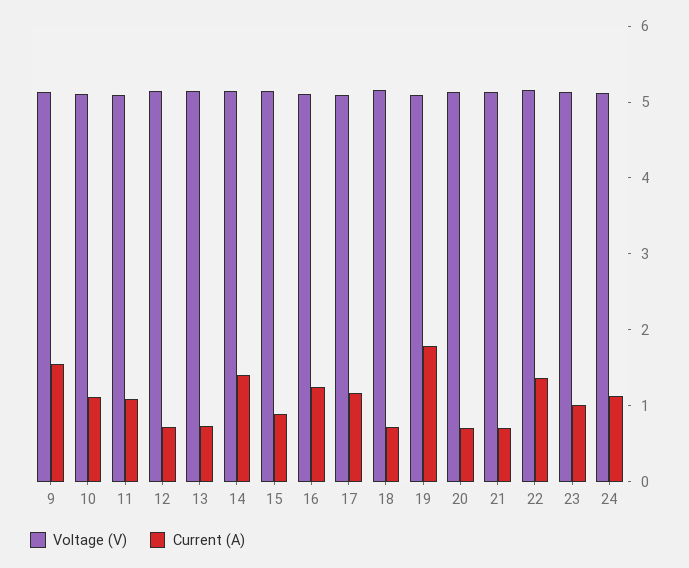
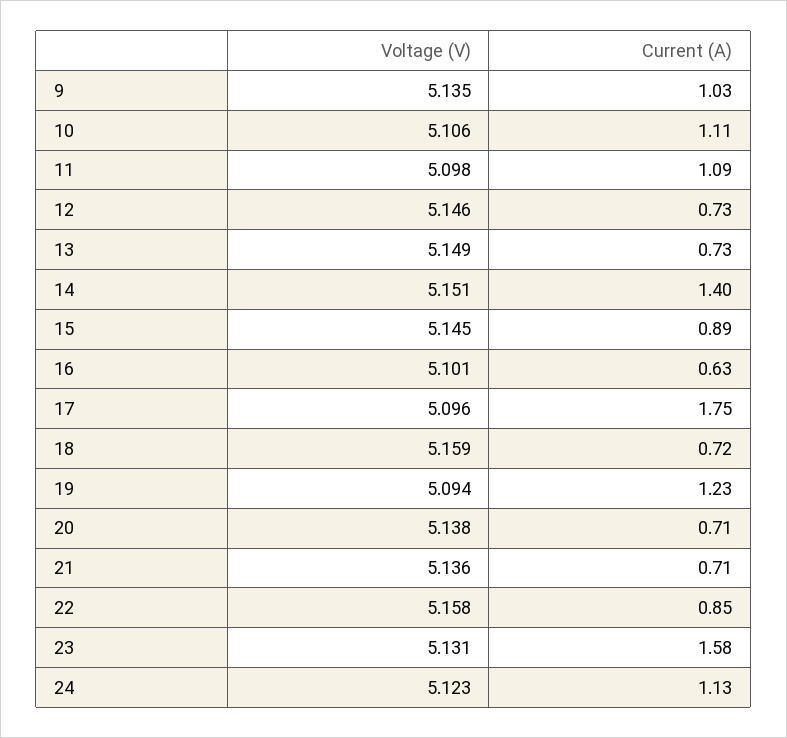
Current (A), 9: 1.6 -> 1.03
Current (A), 16: 1.2 -> 0.63
Current (A), 17: 1.2 -> 1.75
Current (A), 19: 1.8 -> 1.23
Current (A), 22: 1.4 -> 0.85
Current (A), 23: 1 -> 1.58

